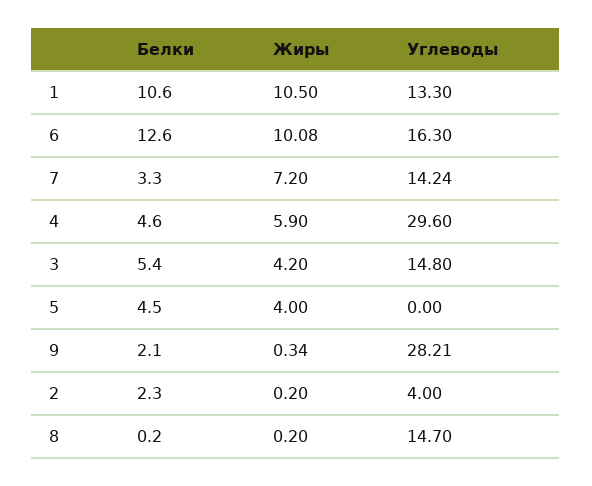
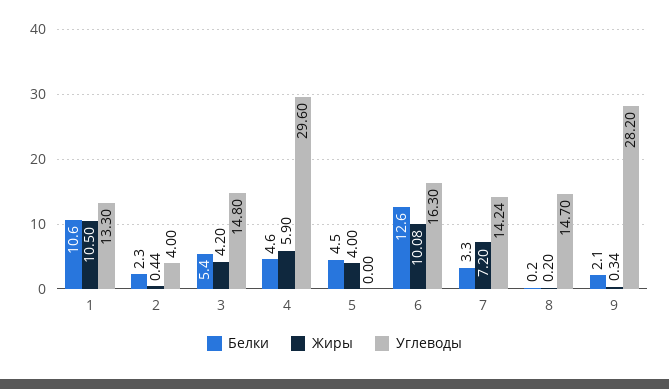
Углеводы, 9: 28.21 -> 28.2
Жиры, 2: 0.2 -> 0.44

